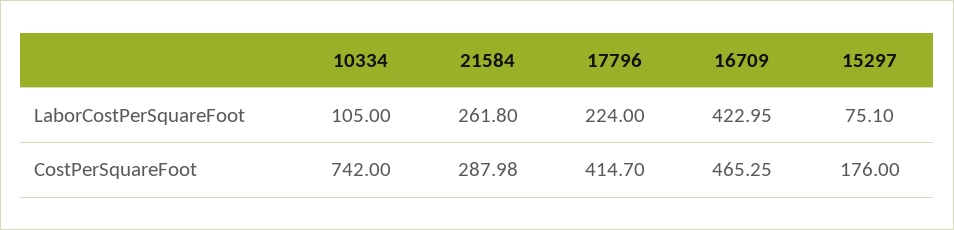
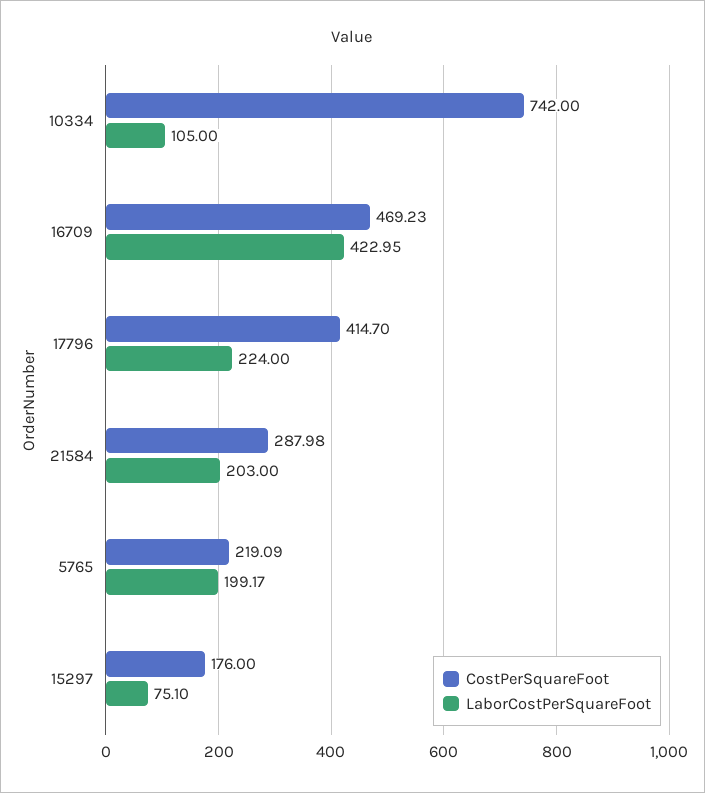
LaborCostPerSquareFoot, 21584: 261.8 -> 203
CostPerSquareFoot, 16709: 465.25 -> 469.23
CostPerSquareFoot, 5765: none -> 219.09
LaborCostPerSquareFoot, 5765: none -> 199.17

